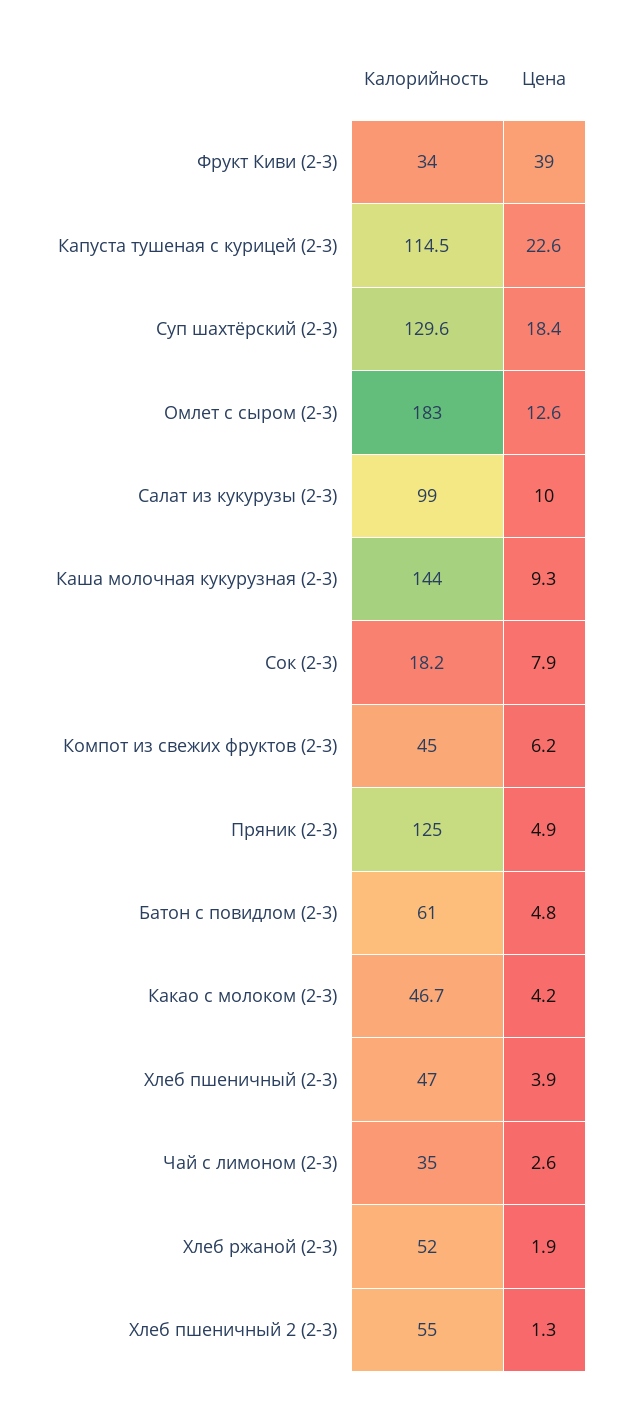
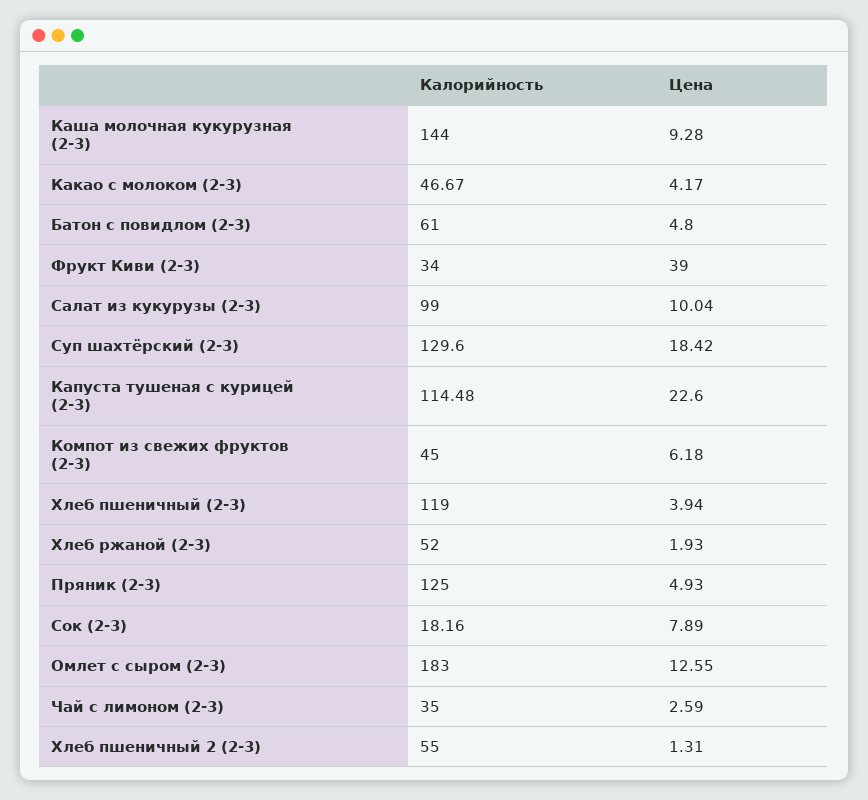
Калорийность, Хлеб пшеничный (2-3): 47 -> 119

